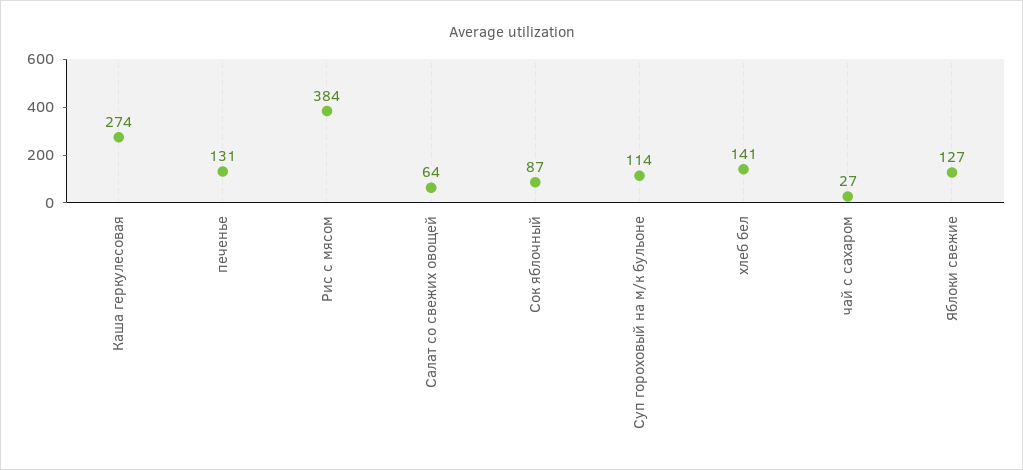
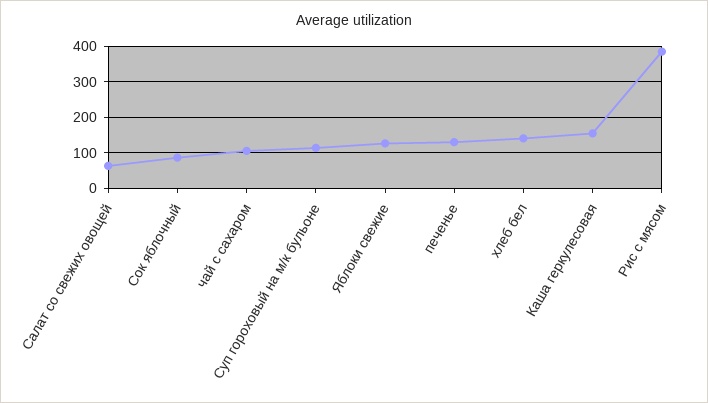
Каша геркулесовая: 274 -> 160
чай с сахаром: 27 -> 100

